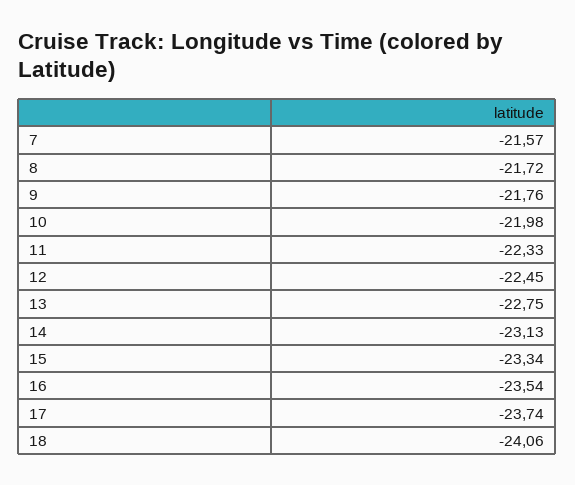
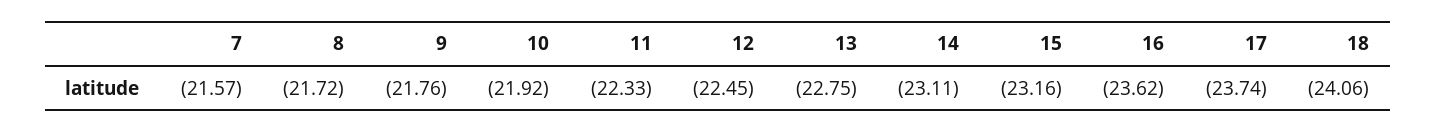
10: -21.98 -> -21.92
14: -23.13 -> -23.11
15: -23.34 -> -23.16
16: -23.54 -> -23.62

